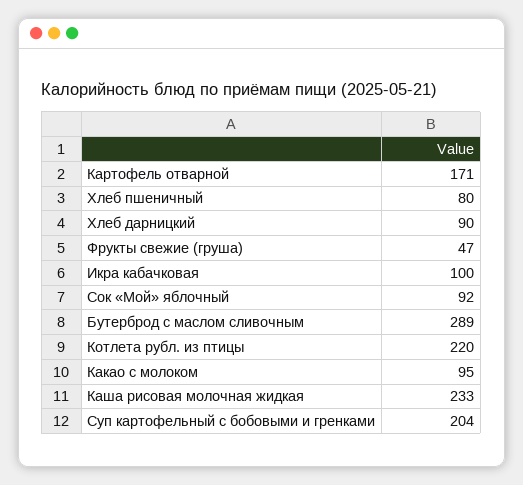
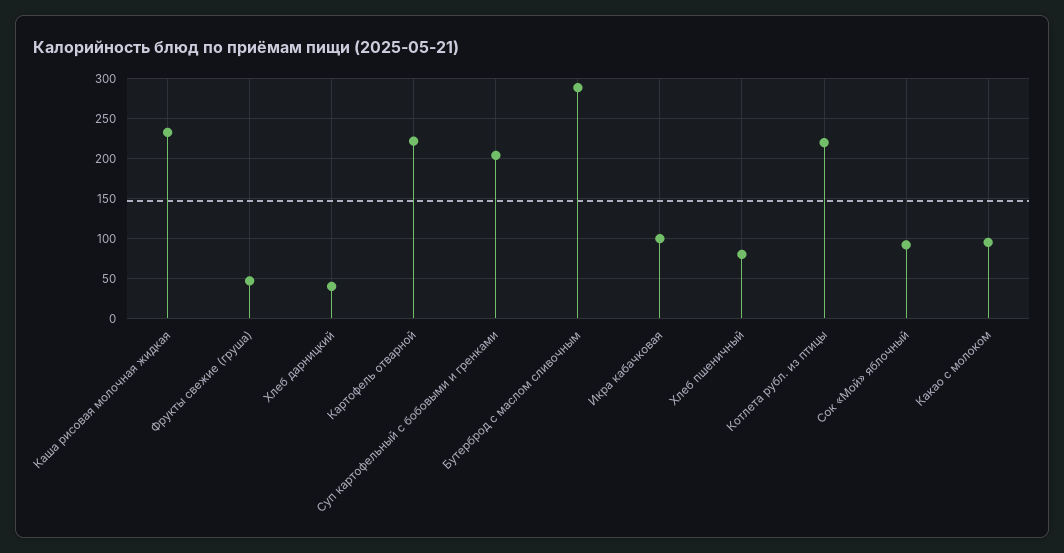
Картофель отварной: 171 -> 220
Хлеб дарницкий: 90 -> 40

